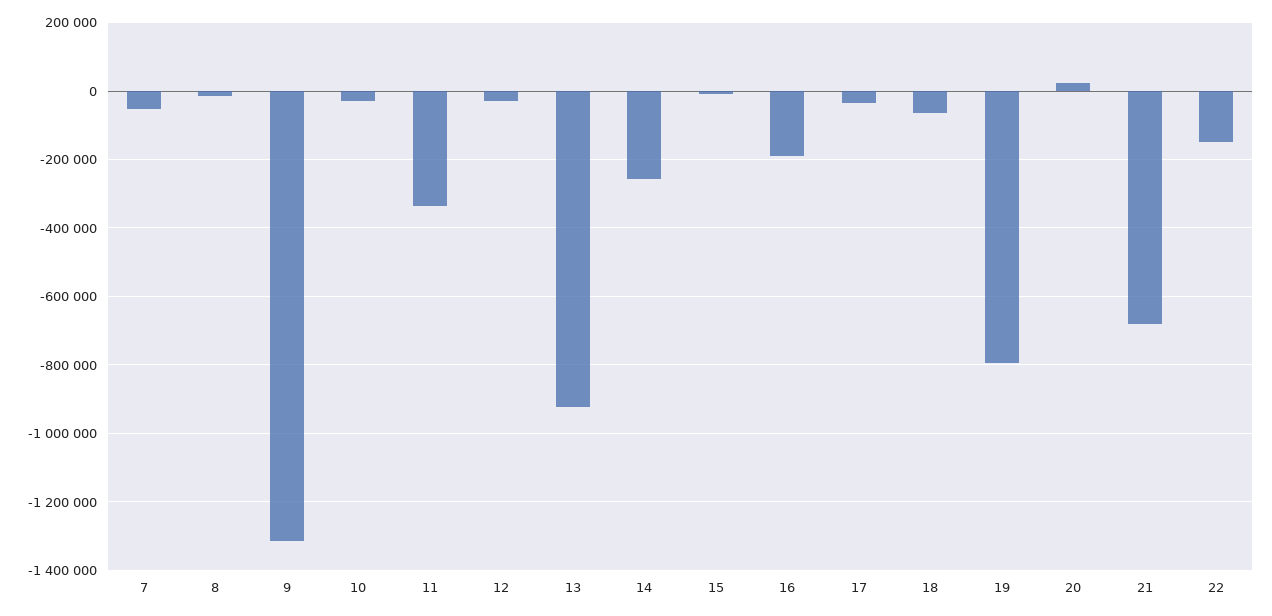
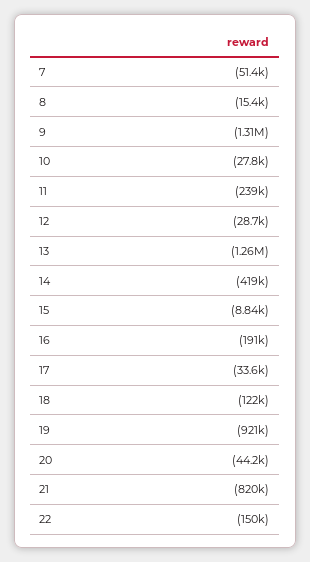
11: -340000 -> -239000
13: -920000 -> -1260000
14: -260000 -> -419000
18: -60000 -> -122000
19: -800000 -> -921000
20: 20000 -> -44200
21: -680000 -> -820000

